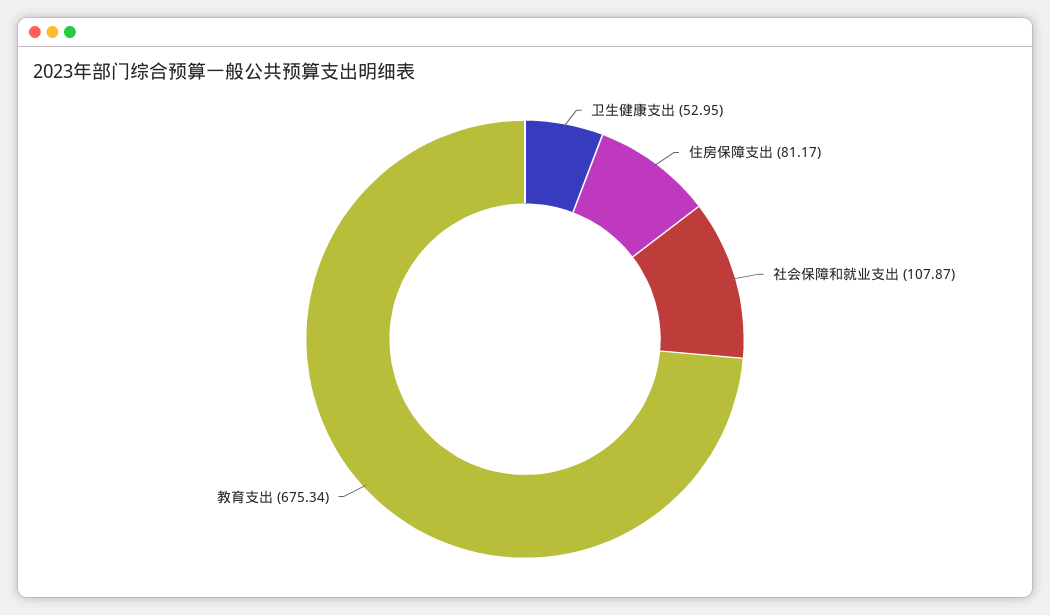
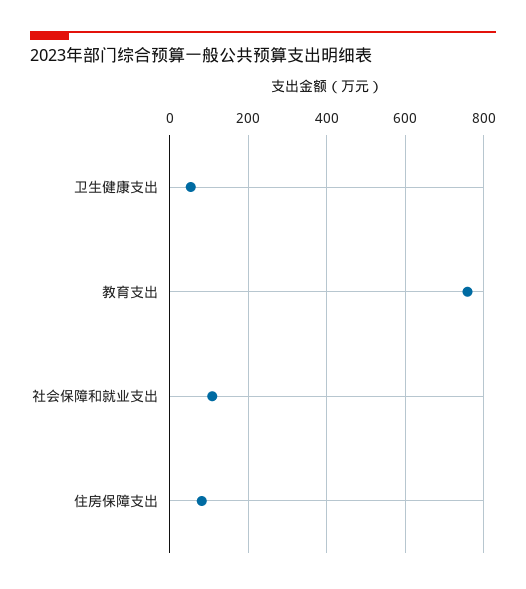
教育支出: 675.34 -> 760

